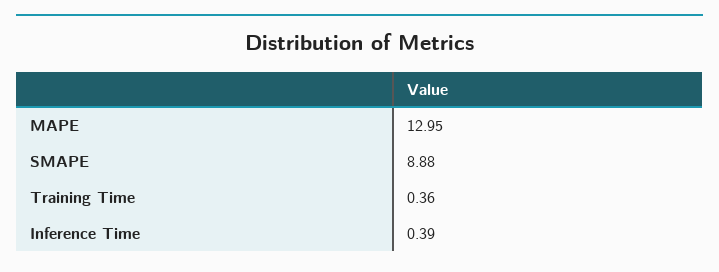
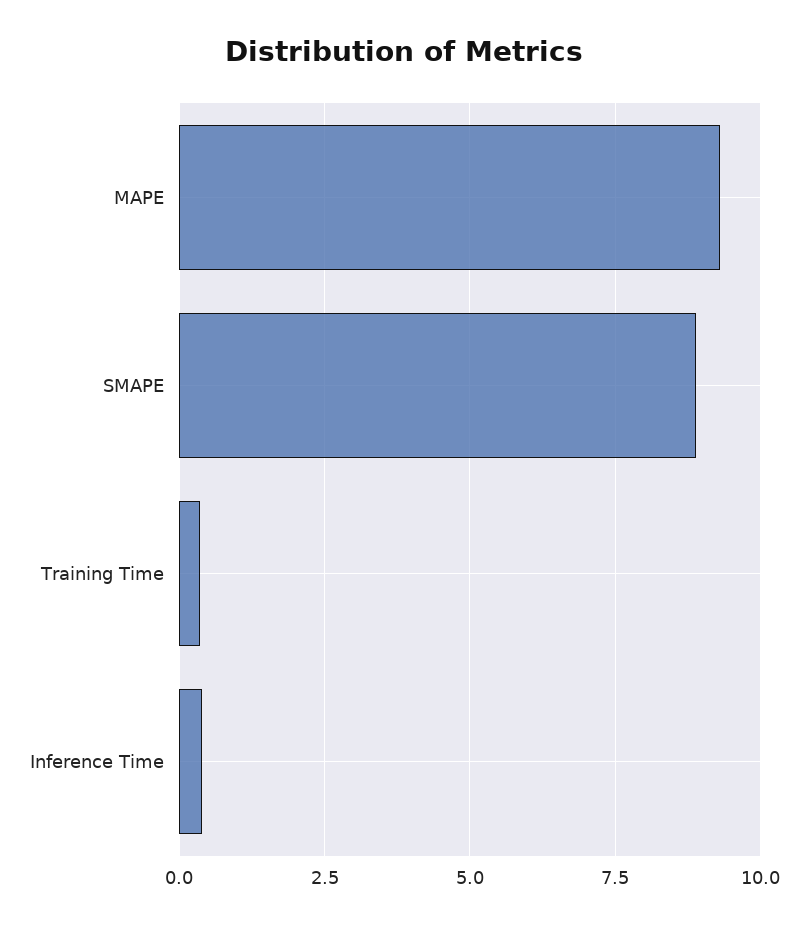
MAPE: 12.95 -> 9.25

